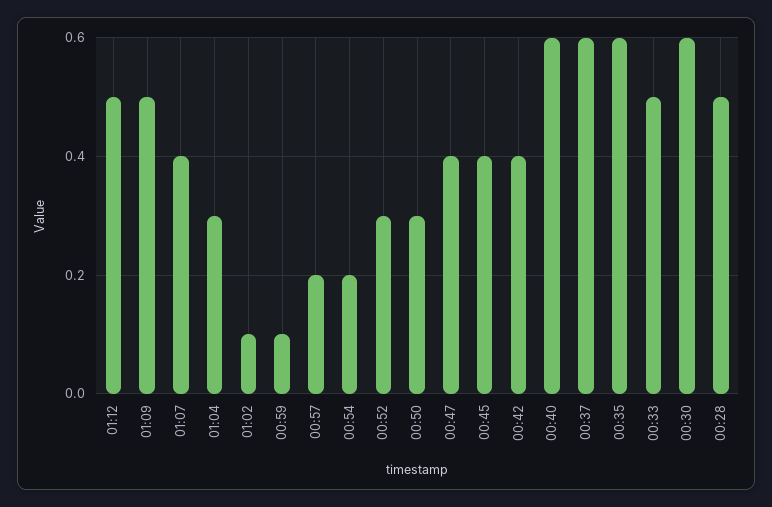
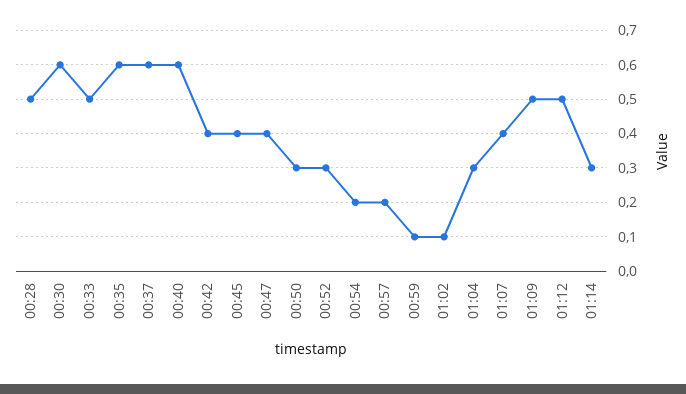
01:14: none -> 0.3

